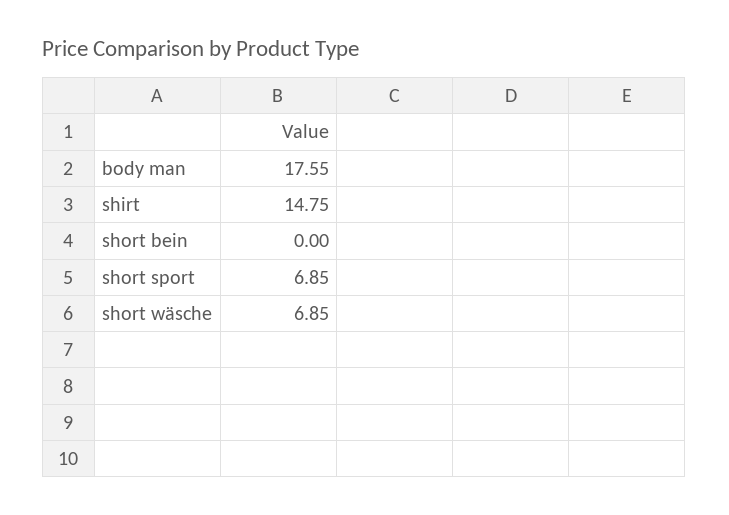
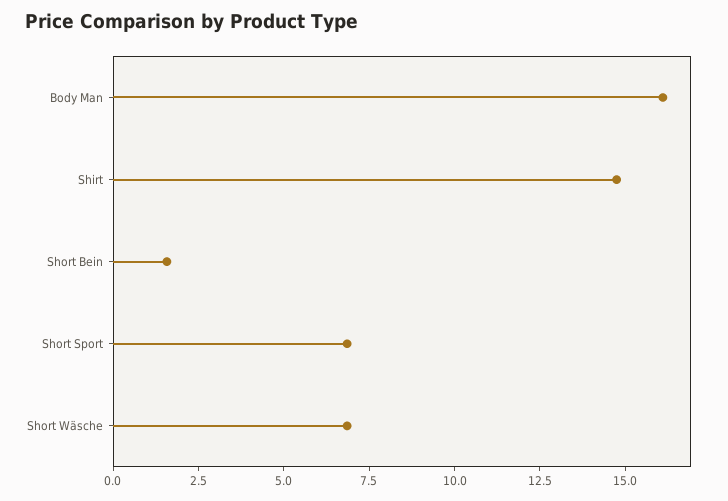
body man: 17.55 -> 16
short bein: 0 -> 1.5

